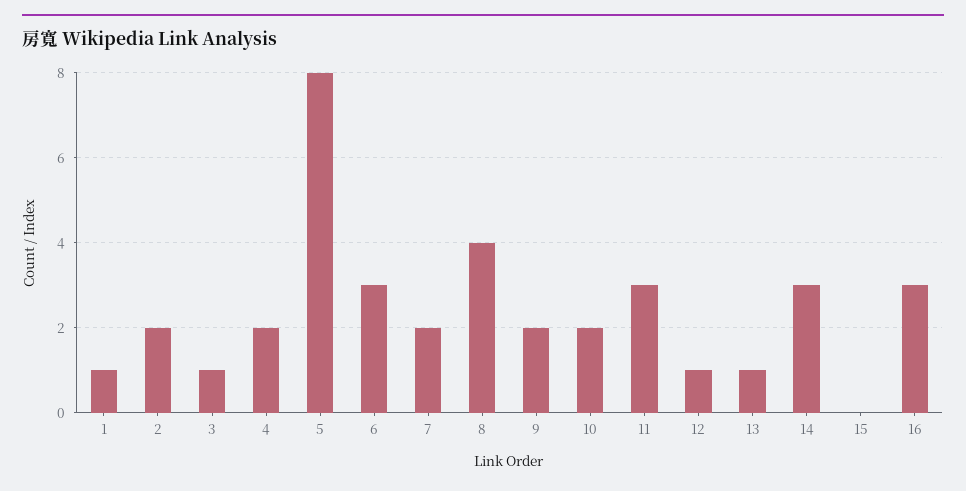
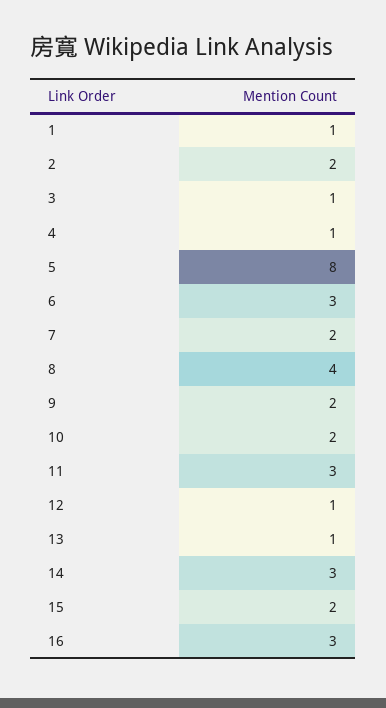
4: 2 -> 1
15: 0 -> 2

